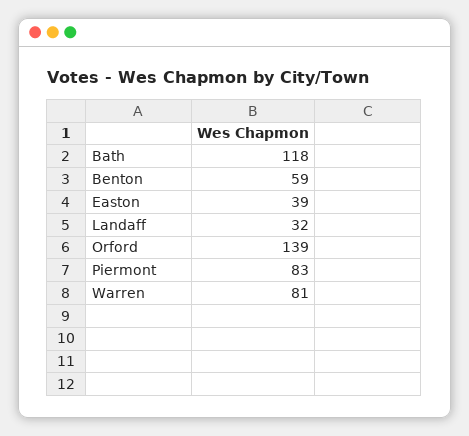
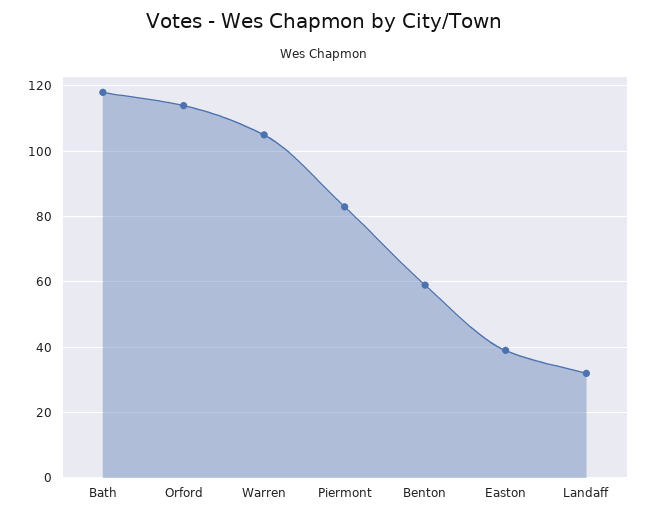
Orford: 139 -> 115
Warren: 81 -> 105

